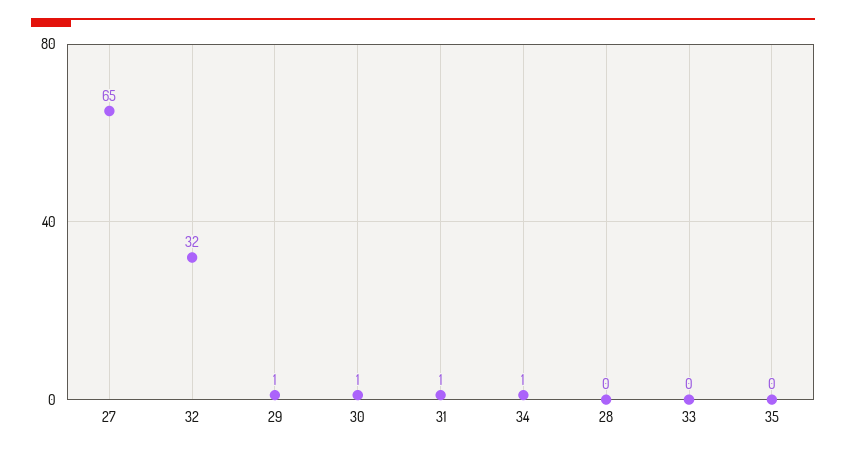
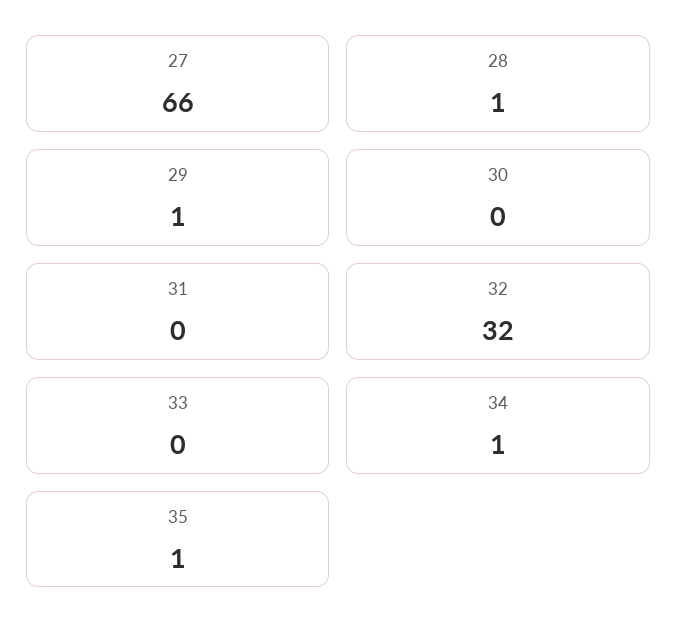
27: 65 -> 66
30: 1 -> 0
31: 1 -> 0
28: 0 -> 1
35: 0 -> 1

